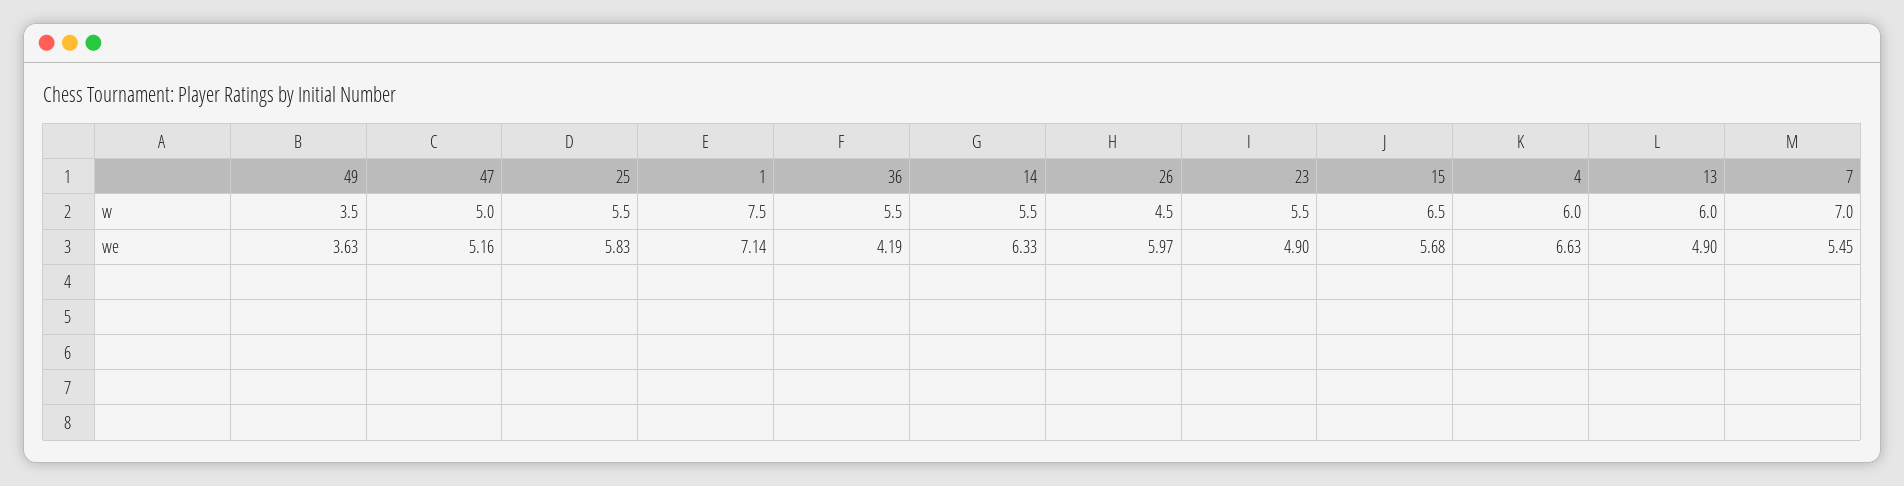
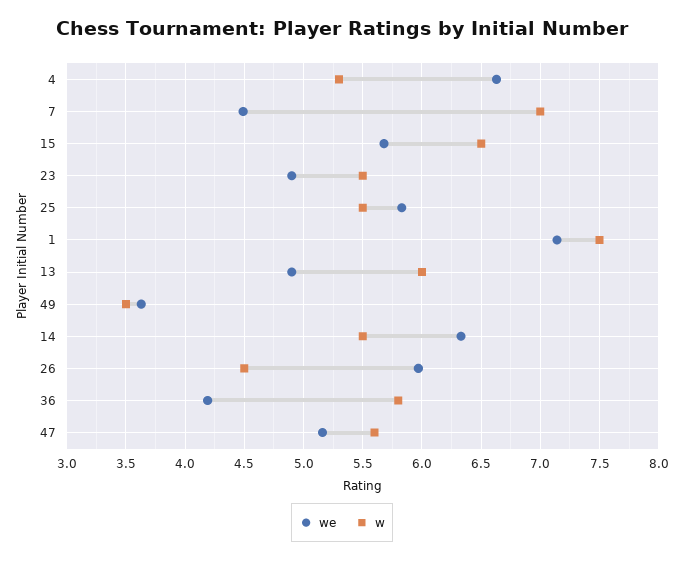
w, 47: 5 -> 5.6
w, 36: 5.5 -> 5.8
w, 4: 6 -> 5.3
we, 7: 5.45 -> 4.5

